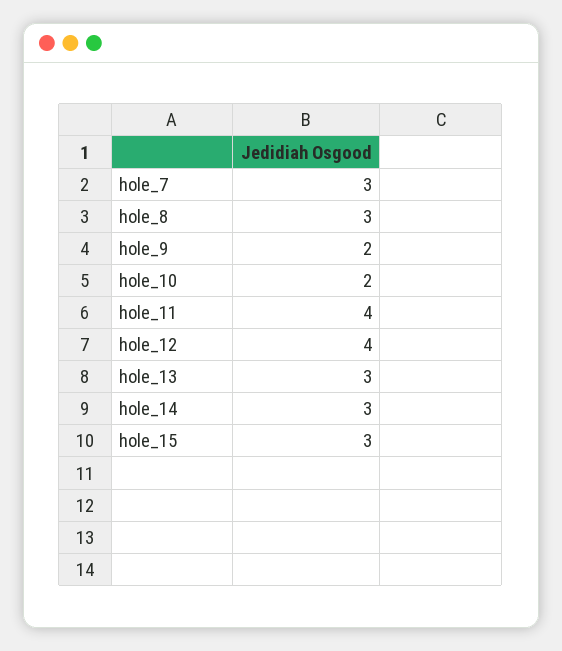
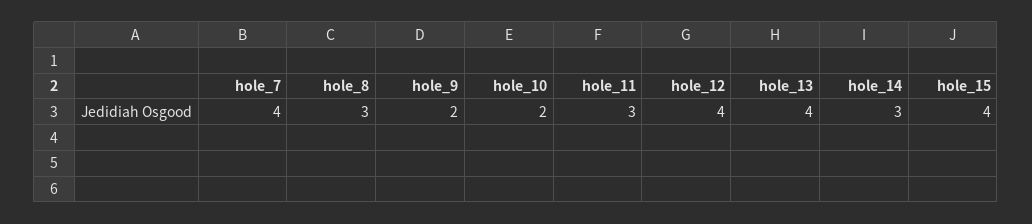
hole_7: 3 -> 4
hole_11: 4 -> 3
hole_13: 3 -> 4
hole_15: 3 -> 4

